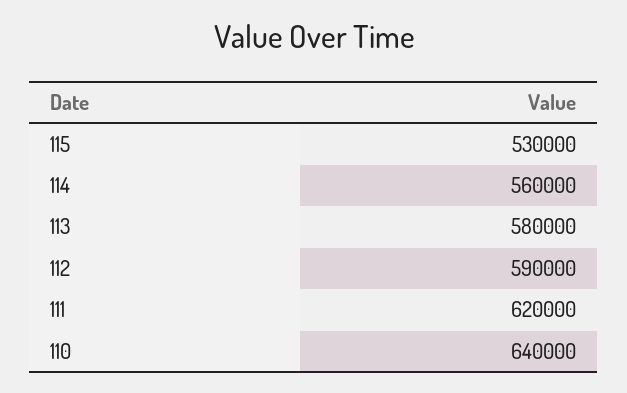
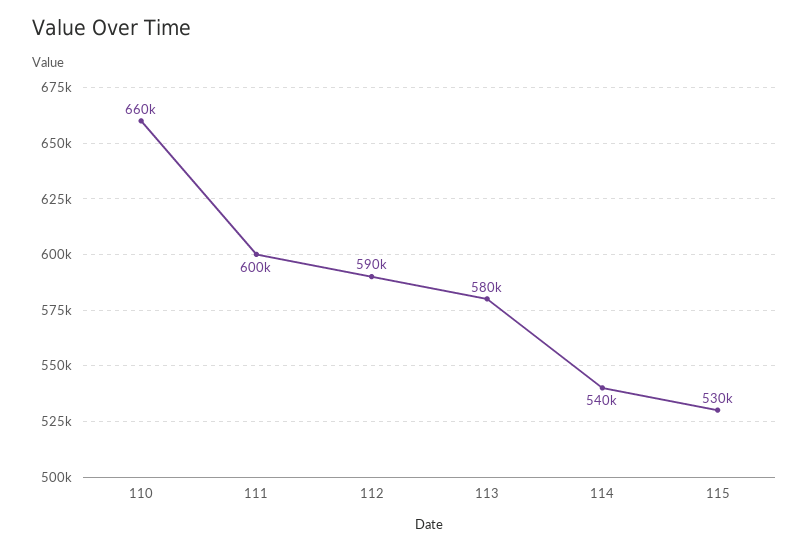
114: 560000 -> 540000
111: 620000 -> 600000
110: 640000 -> 660000

